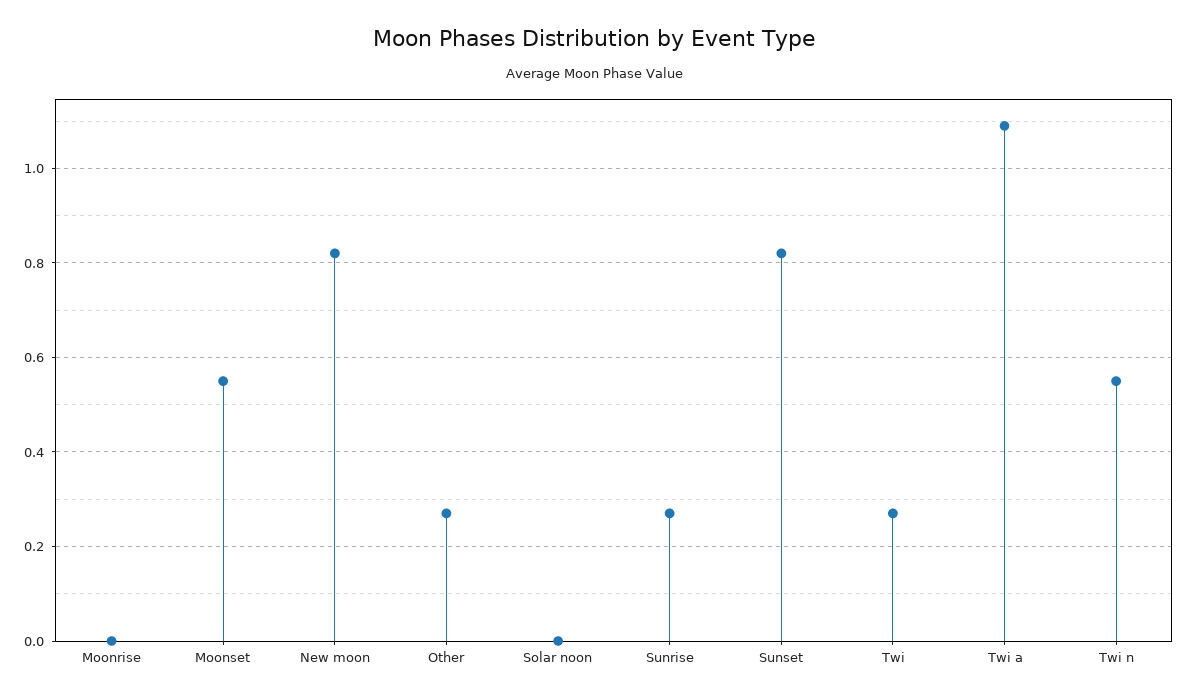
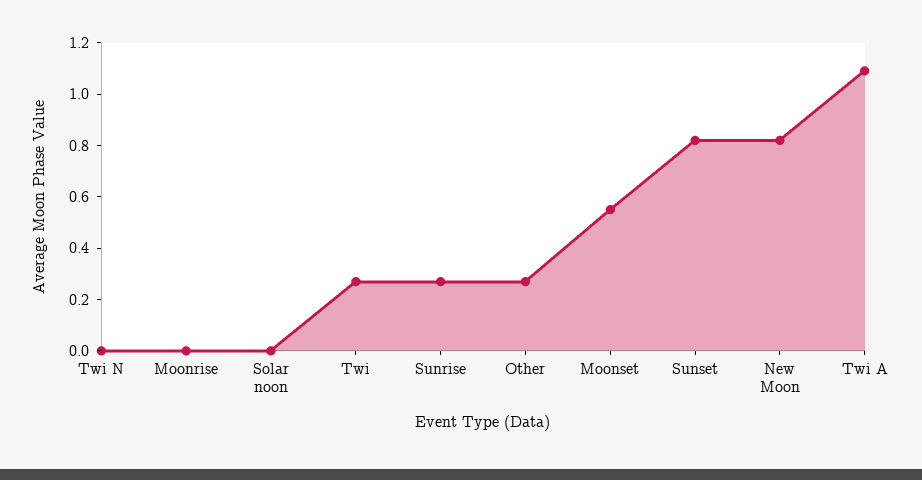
Twi n: 0.55 -> 0

